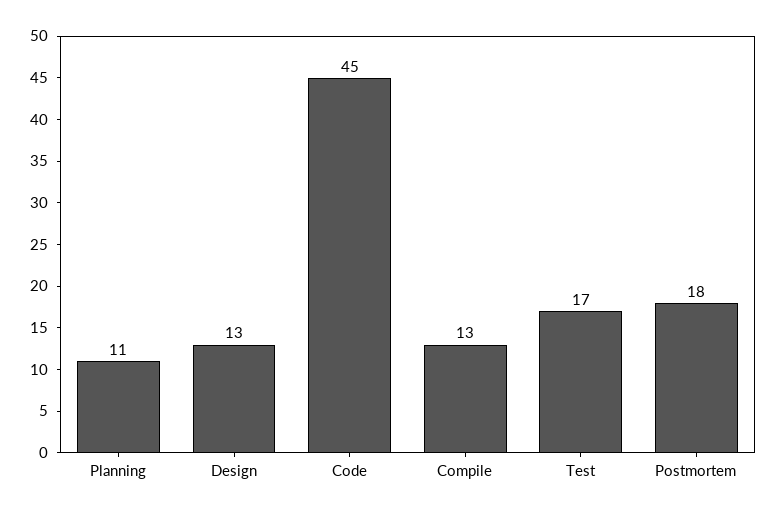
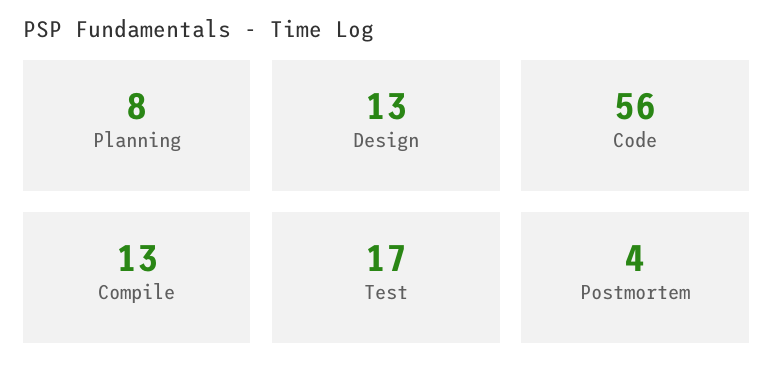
Planning: 11 -> 8
Code: 45 -> 56
Postmortem: 18 -> 4

